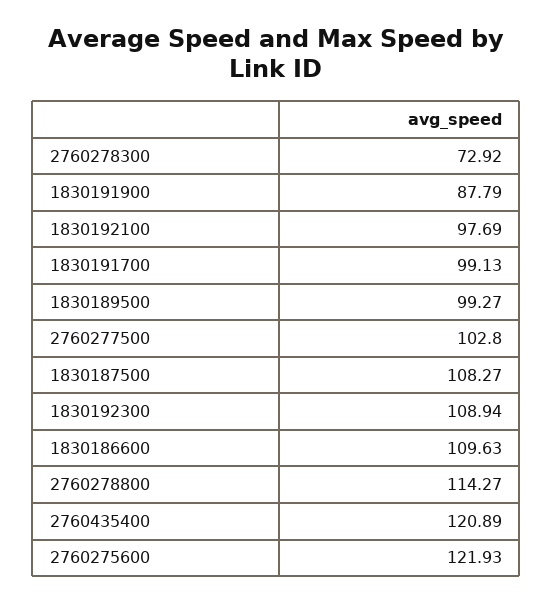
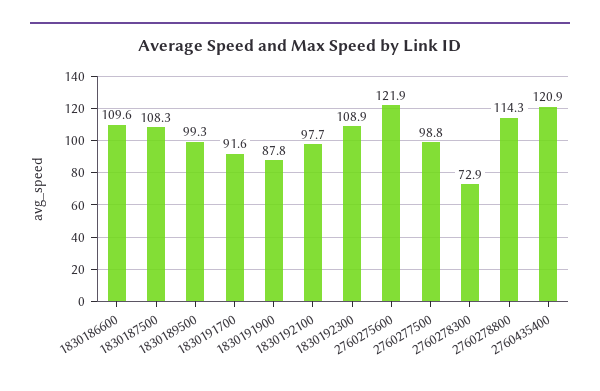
1830191700: 99.13 -> 91.6
2760277500: 102.8 -> 98.8

